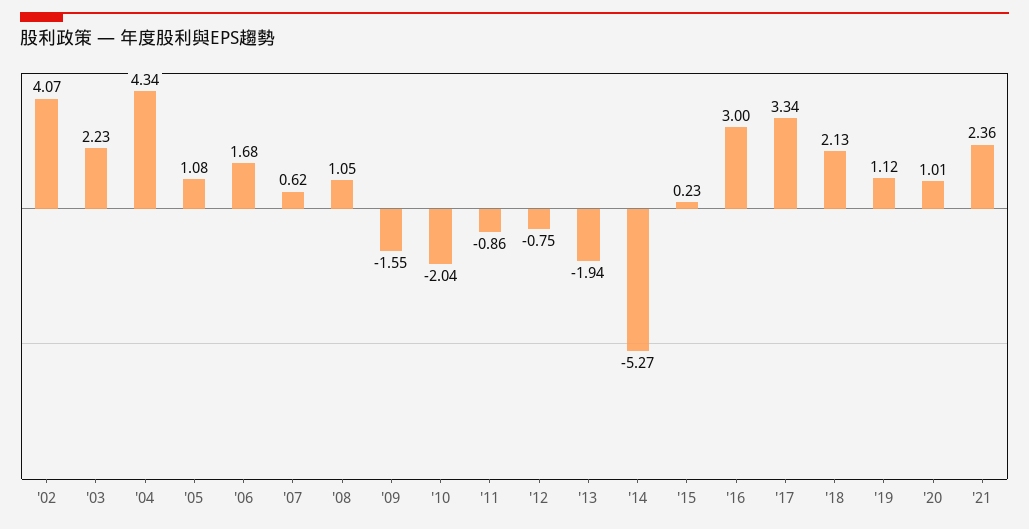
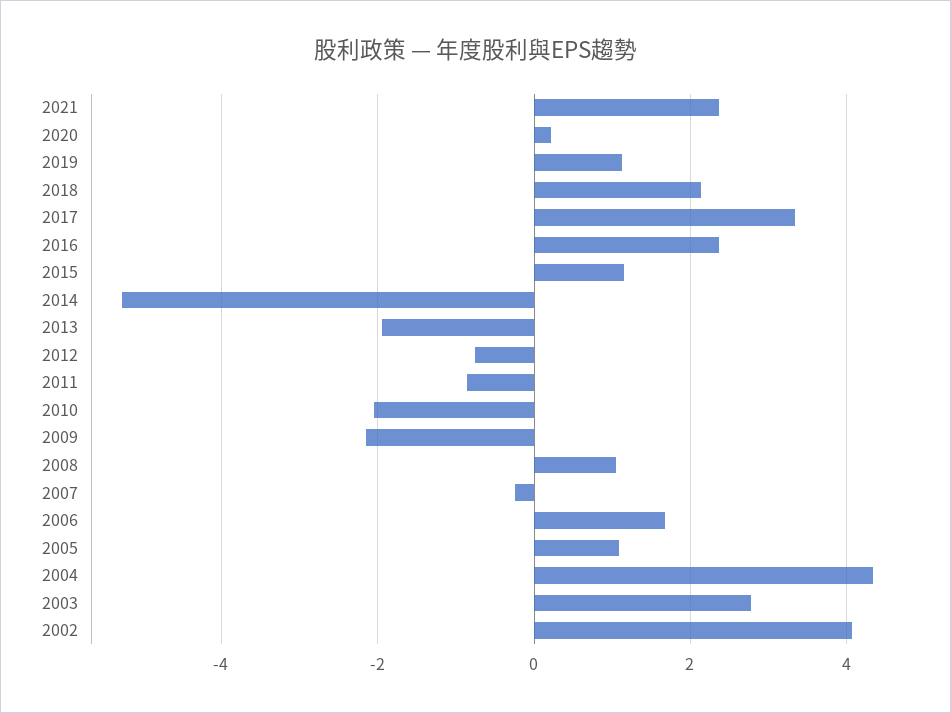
'03: 2.23 -> 2.8
'07: 0.62 -> -0.2
'09: -1.55 -> -2.2
'15: 0.23 -> 1.2
'16: 3 -> 2.4
'20: 1.01 -> 0.2

